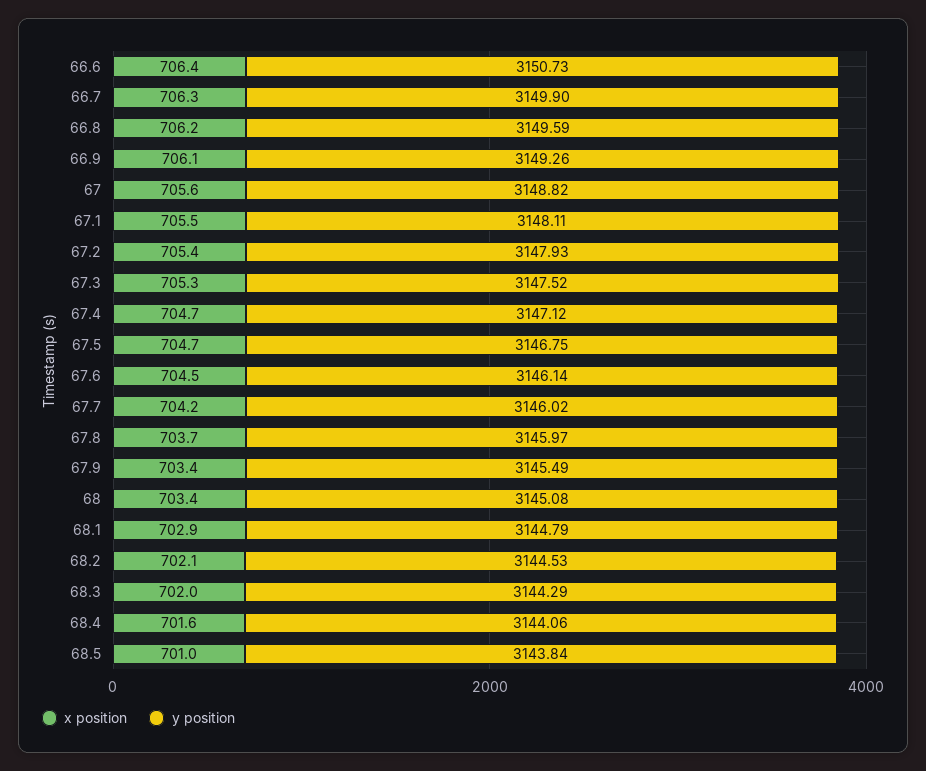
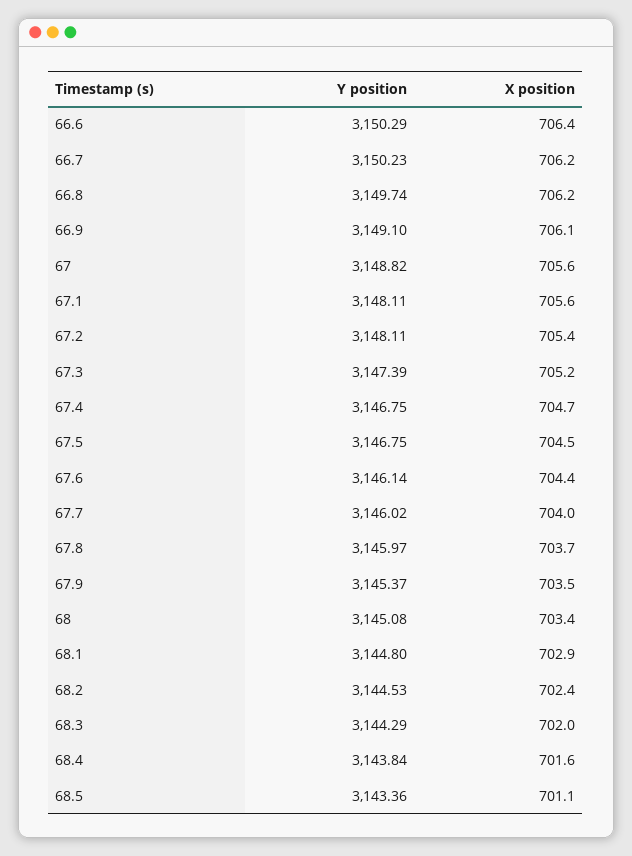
y position, 66.6: 3150.73 -> 3150.29
x position, 66.7: 706.3 -> 706.2
y position, 66.7: 3149.9 -> 3150.23
y position, 66.8: 3149.59 -> 3149.74
y position, 66.9: 3149.26 -> 3149.1
x position, 67.1: 705.5 -> 705.6
y position, 67.2: 3147.93 -> 3148.11
x position, 67.3: 705.3 -> 705.2
y position, 67.3: 3147.52 -> 3147.39
y position, 67.4: 3147.12 -> 3146.75
x position, 67.5: 704.7 -> 704.5
x position, 67.6: 704.5 -> 704.4
x position, 67.7: 704.2 -> 704
x position, 67.9: 703.4 -> 703.5
y position, 67.9: 3145.49 -> 3145.37
y position, 68.1: 3144.79 -> 3144.8
x position, 68.2: 702.1 -> 702.4
y position, 68.4: 3144.06 -> 3143.84
x position, 68.5: 701 -> 701.1
y position, 68.5: 3143.84 -> 3143.36

